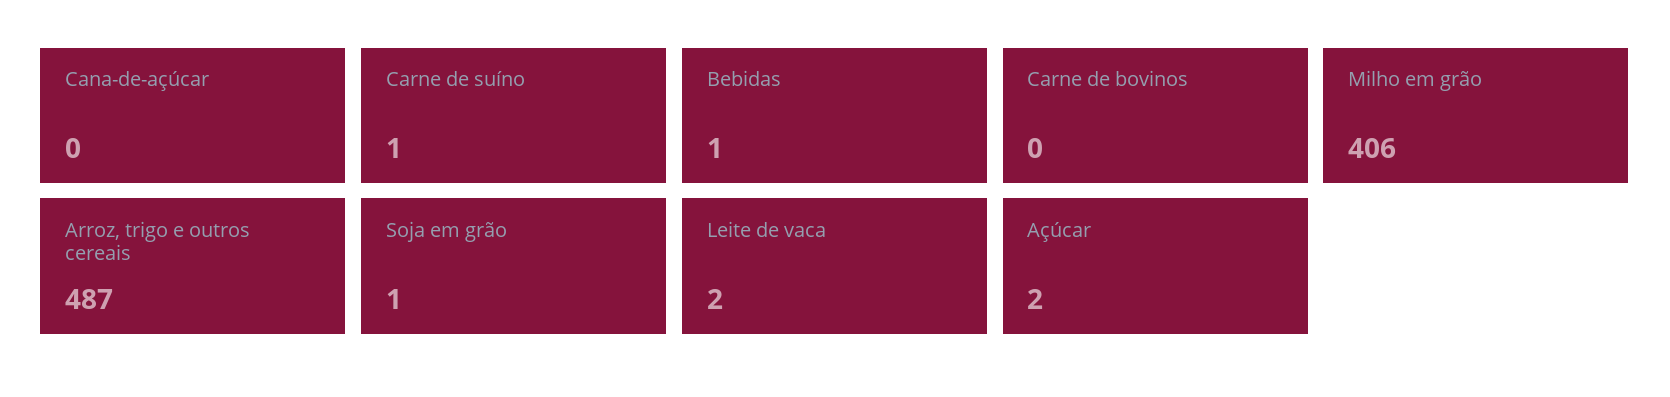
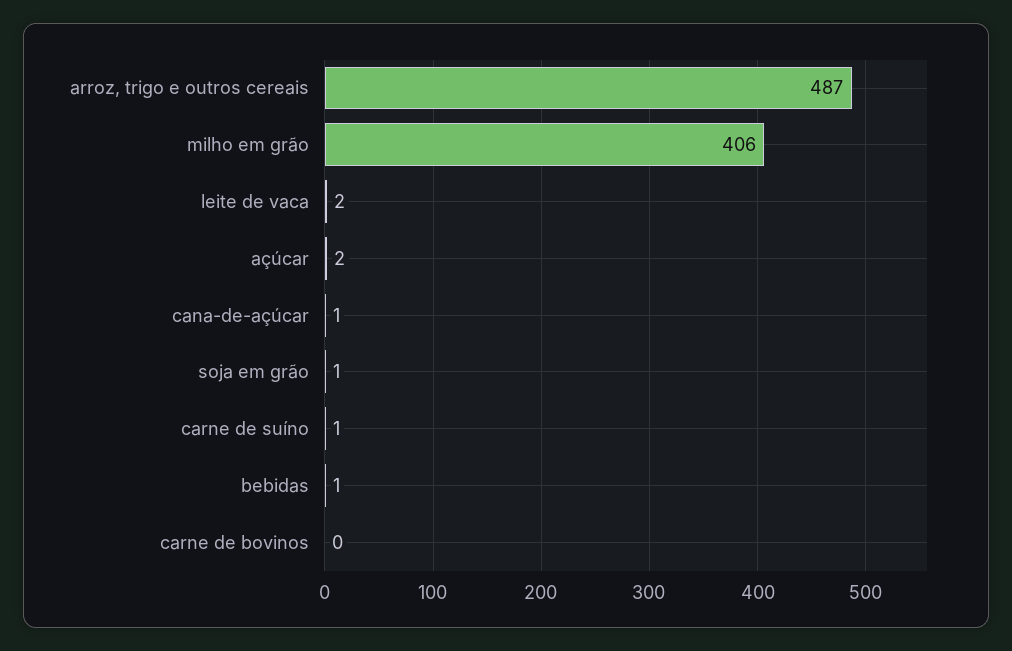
Cana-de-açúcar: 0 -> 1

